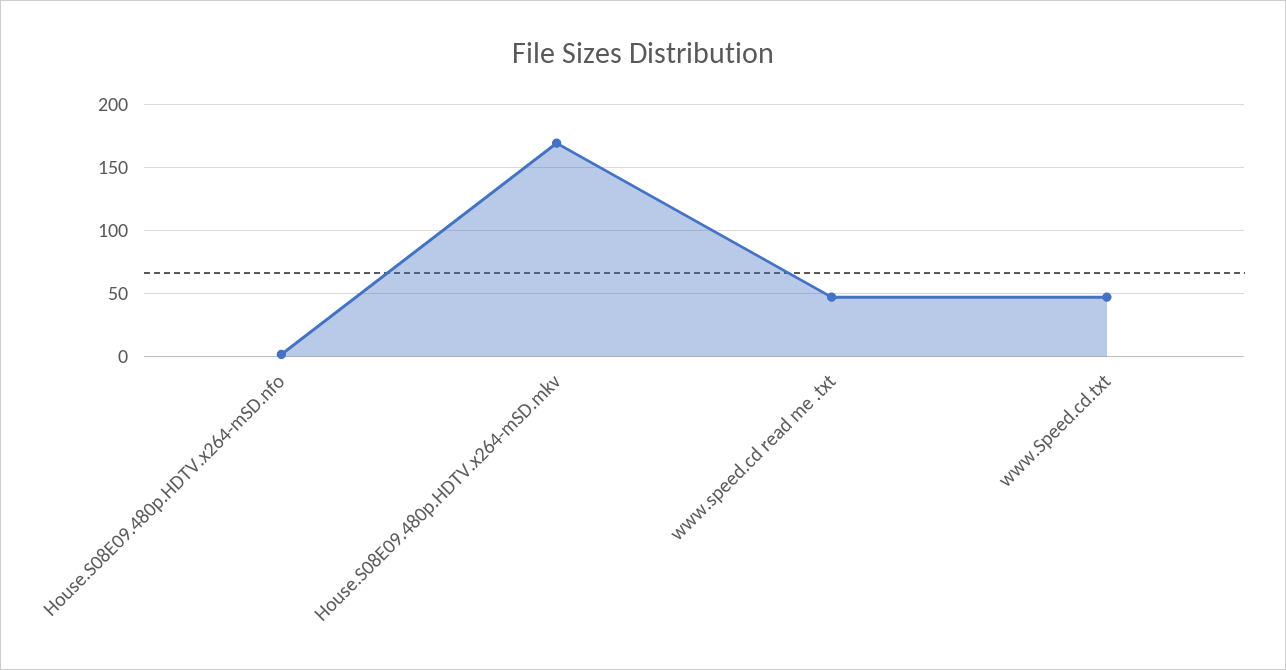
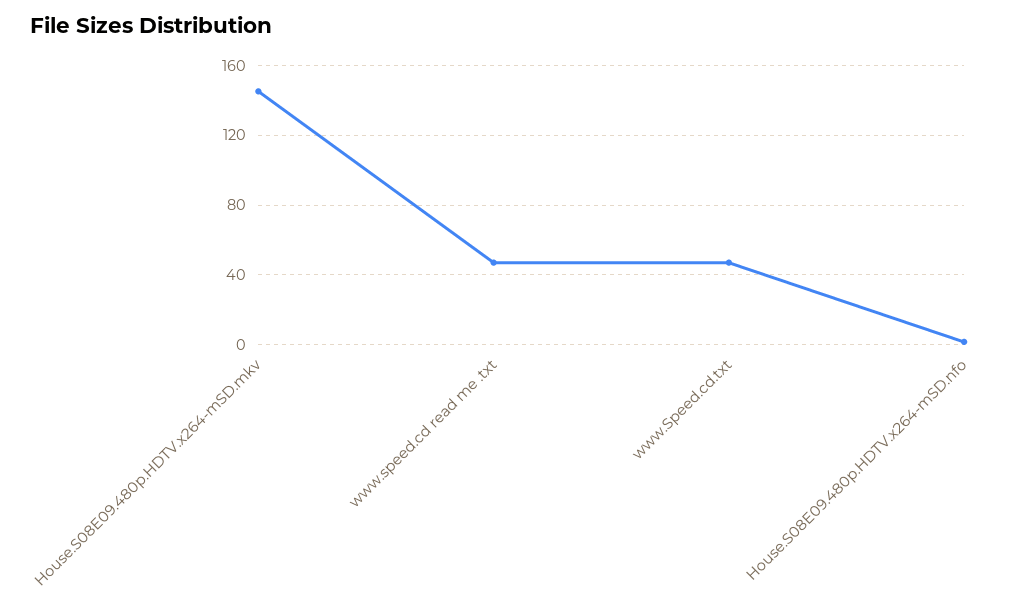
House.S08E09.480p.HDTV.x264-mSD.mkv: 170 -> 145

